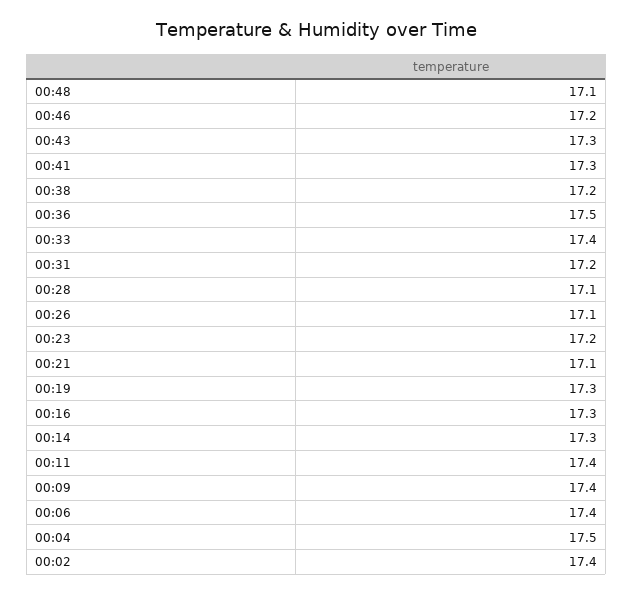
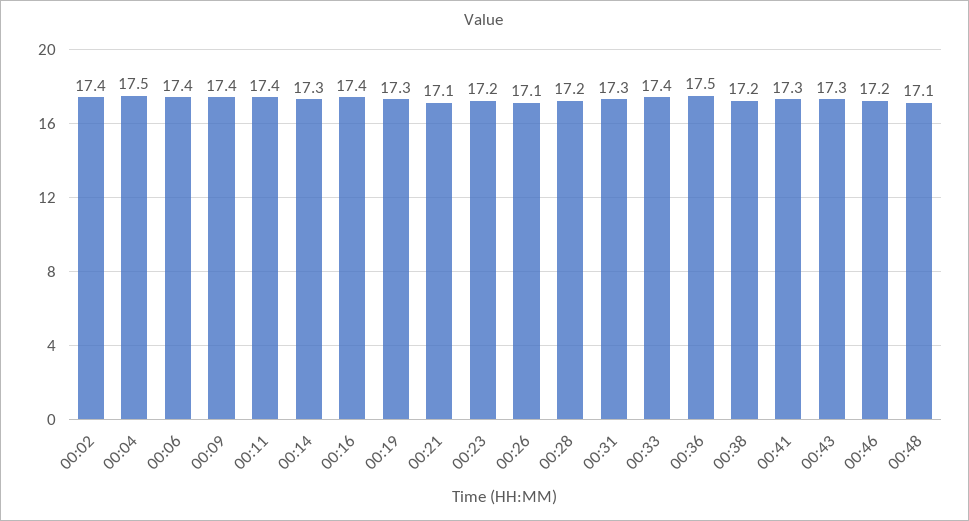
00:31: 17.2 -> 17.3
00:28: 17.1 -> 17.2
00:16: 17.3 -> 17.4

